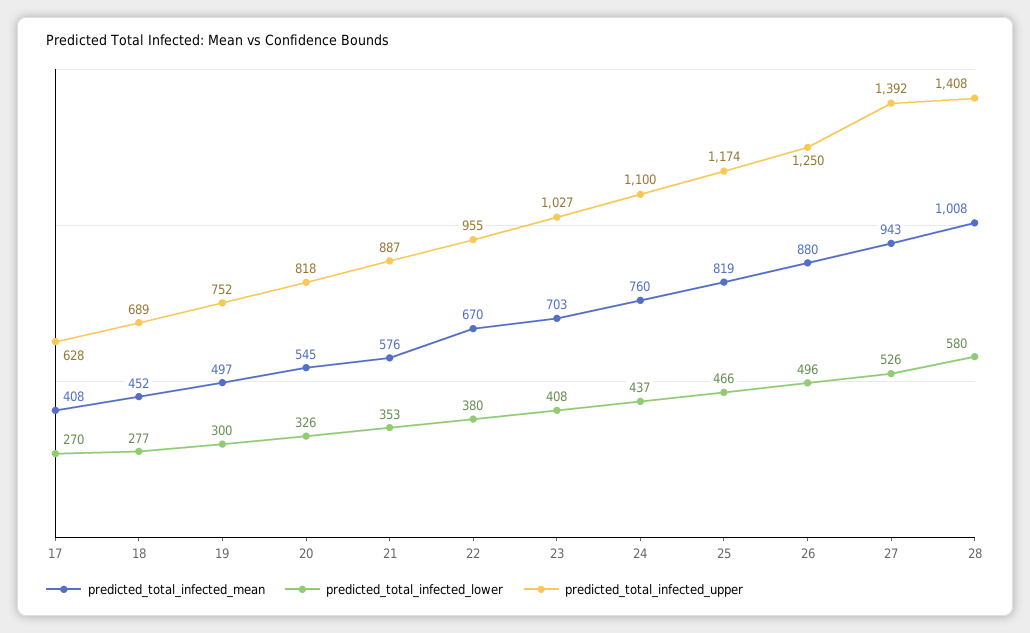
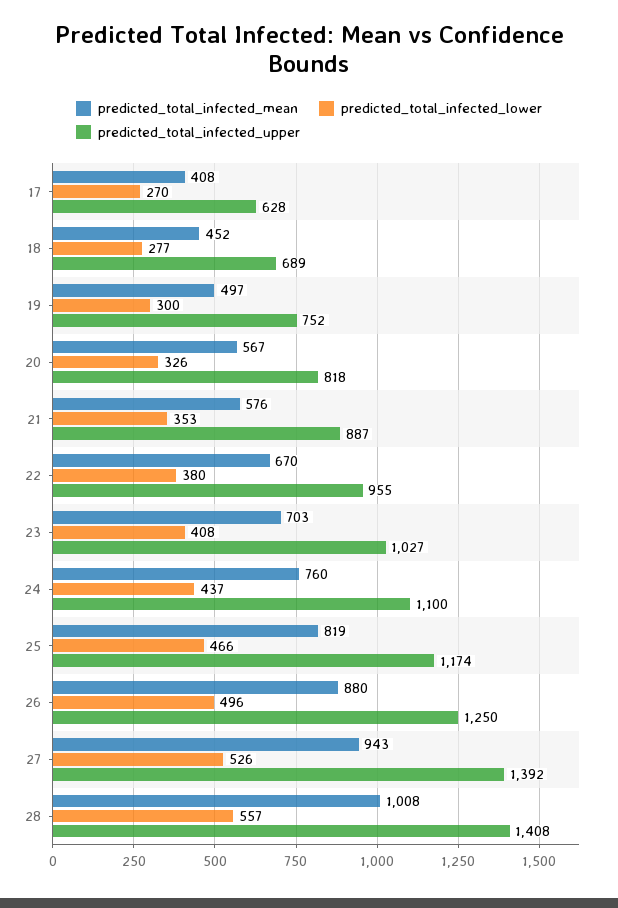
predicted_total_infected_mean, 20: 545 -> 567
predicted_total_infected_lower, 28: 580 -> 557

